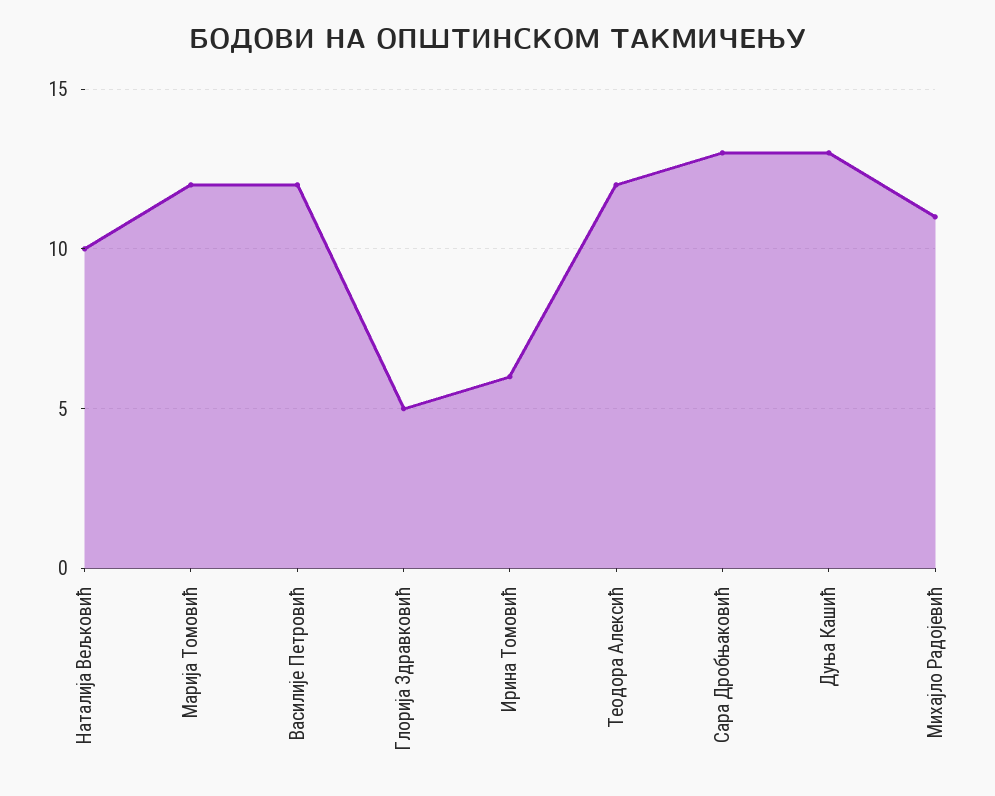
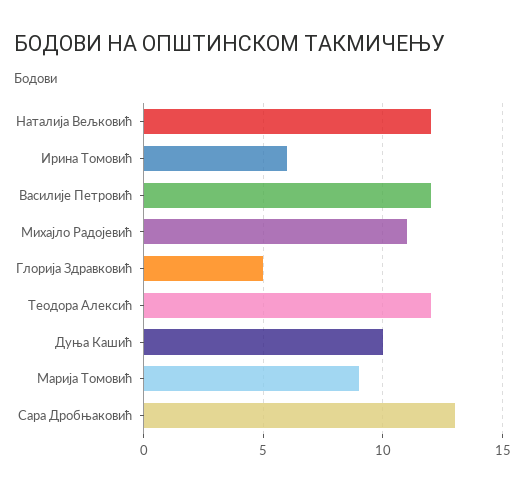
Наталија Вељковић: 10 -> 12
Марија Томовић: 12 -> 9
Дуња Кашић: 13 -> 10

